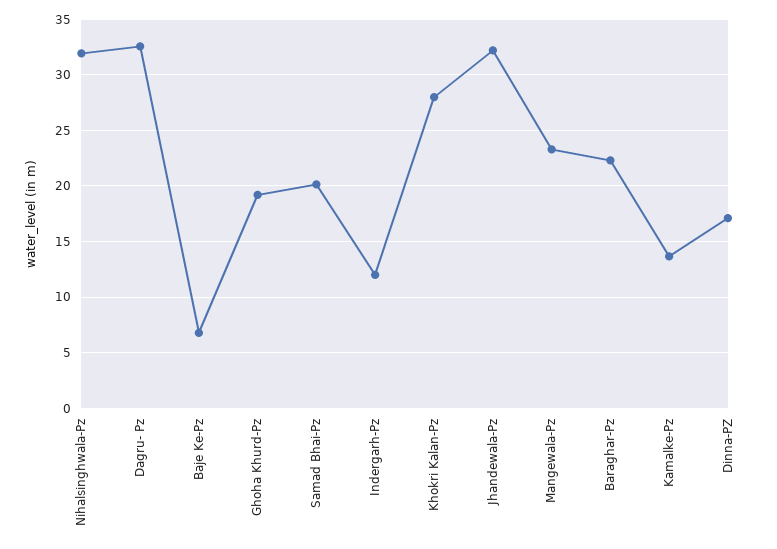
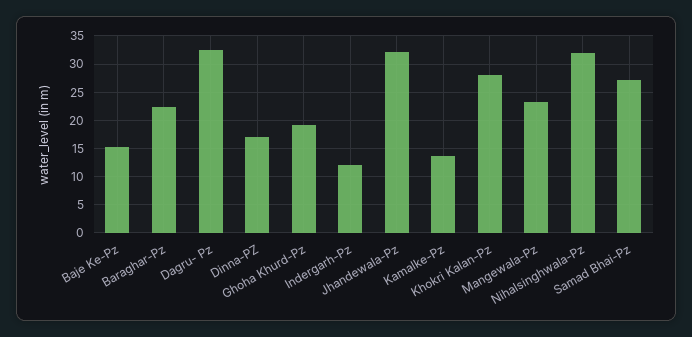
Baje Ke-Pz: 7 -> 15
Samad Bhai-Pz: 20 -> 27.5

